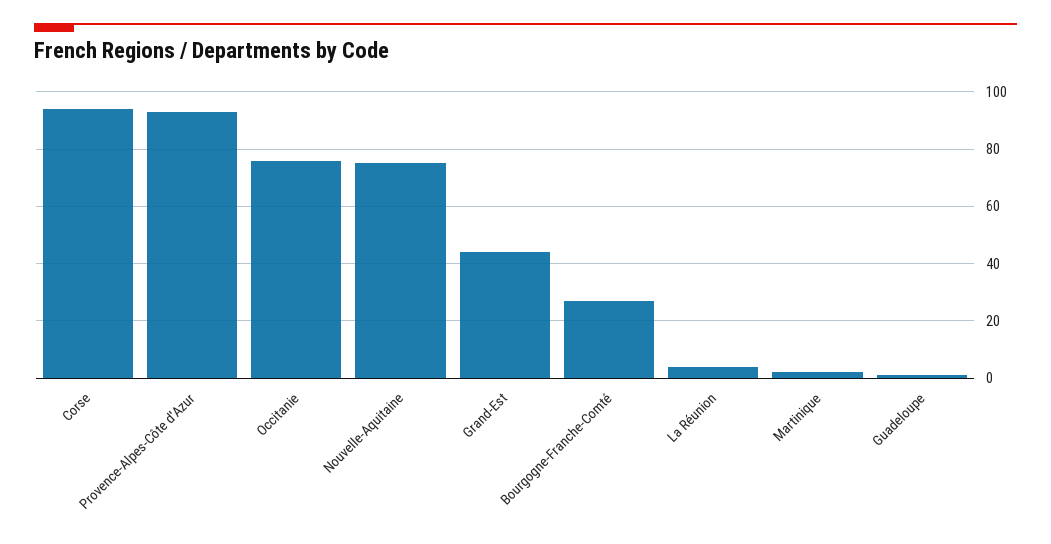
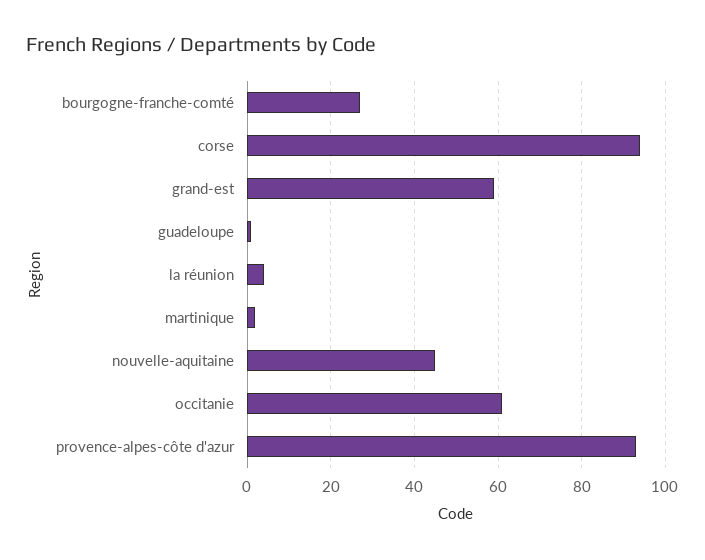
Occitanie: 75 -> 60
Nouvelle-Aquitaine: 75 -> 45
Grand-Est: 45 -> 60

